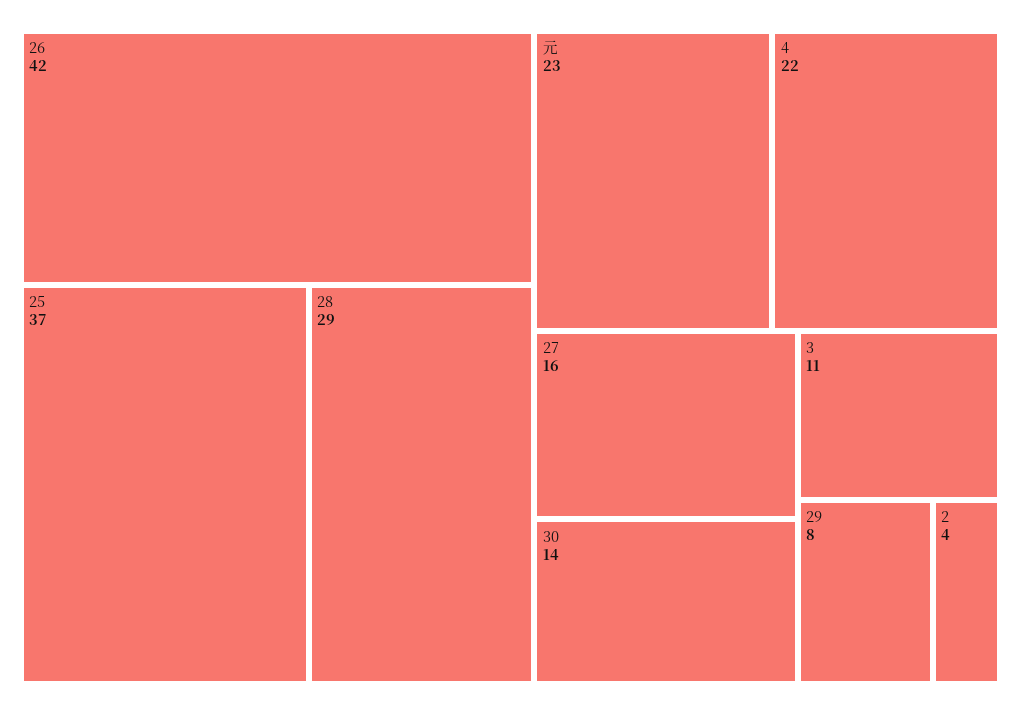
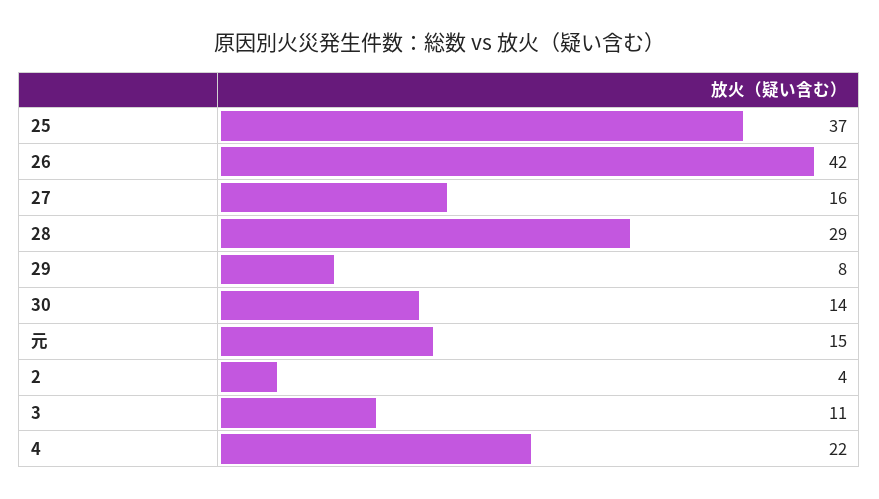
元: 23 -> 15

